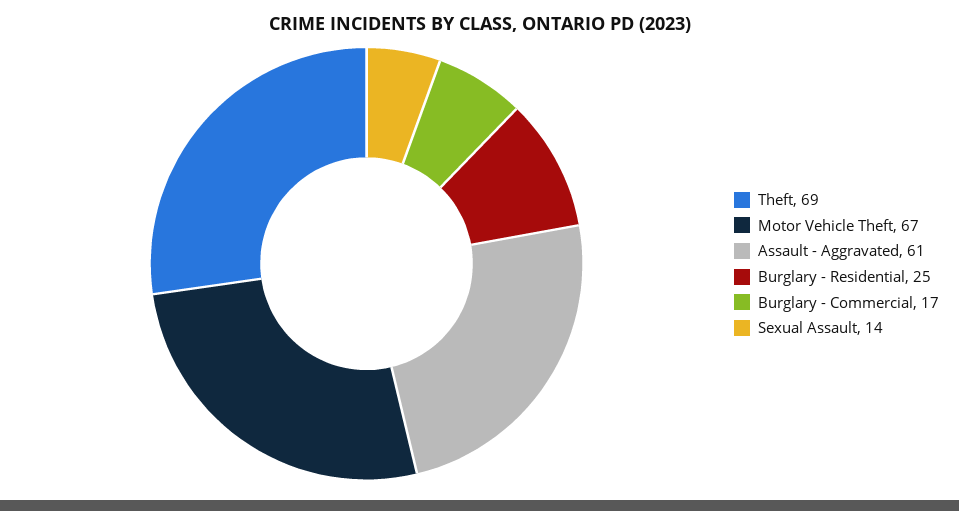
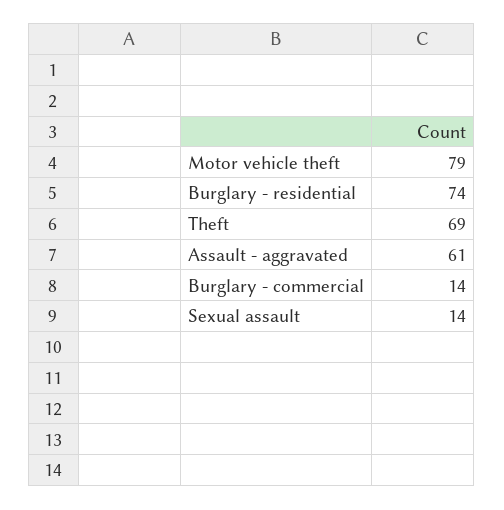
Motor Vehicle Theft: 67 -> 79
Burglary - Residential: 25 -> 74
Burglary - Commercial: 17 -> 14

